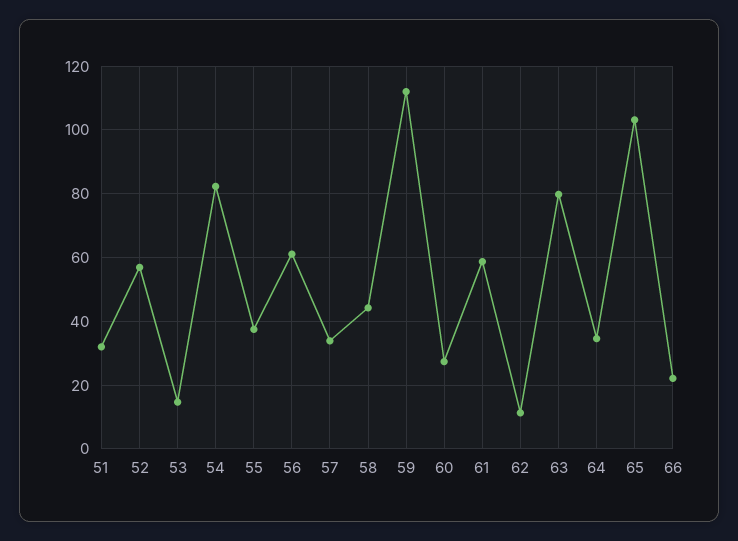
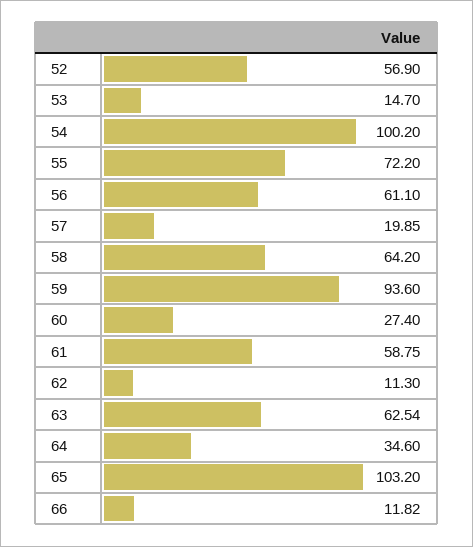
51: 32 -> none
54: 82 -> 100.2
55: 38 -> 72.2
57: 34 -> 19.85
58: 44 -> 64.2
59: 112 -> 93.6
63: 80 -> 62.54
66: 22 -> 11.82

